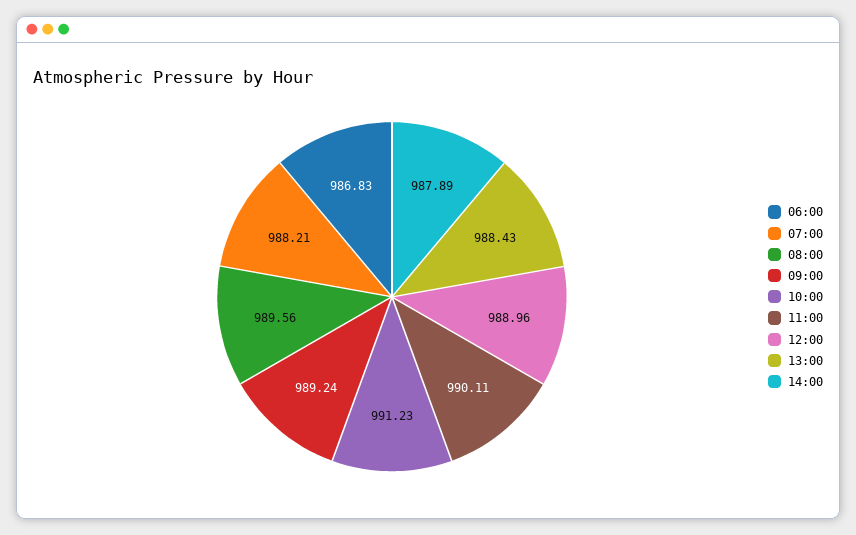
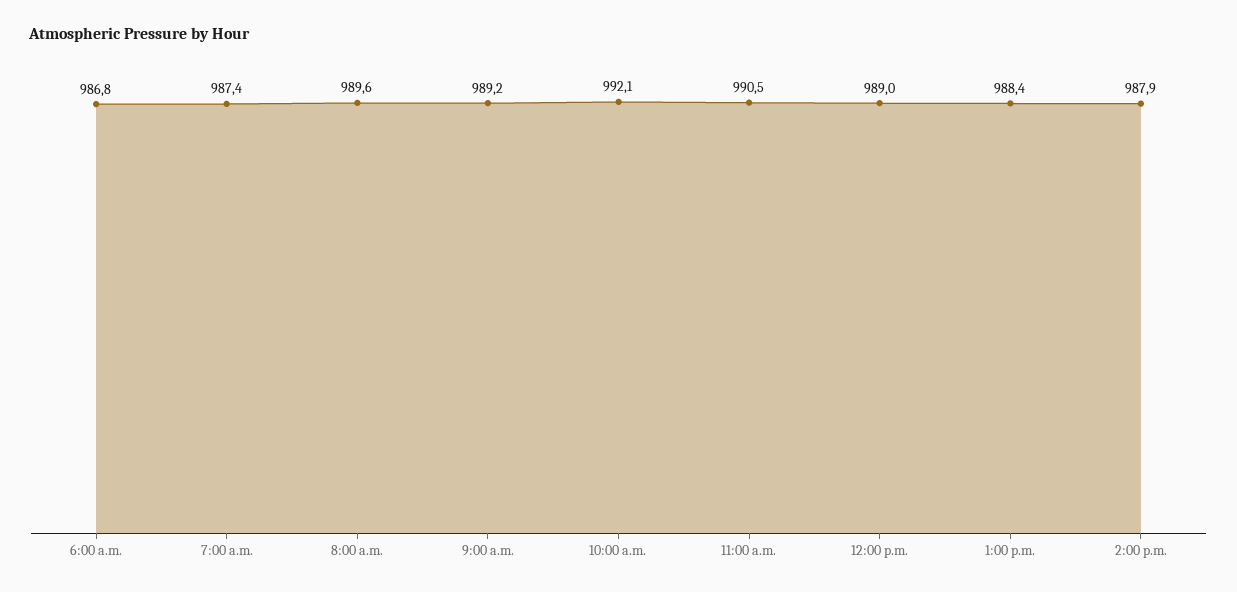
07:00: 988.21 -> 987.4
10:00: 991.23 -> 992.1
11:00: 990.11 -> 990.5

